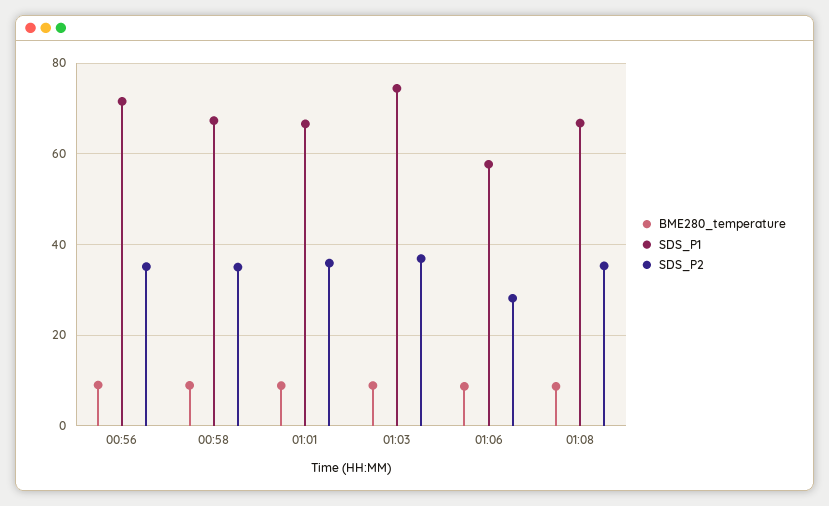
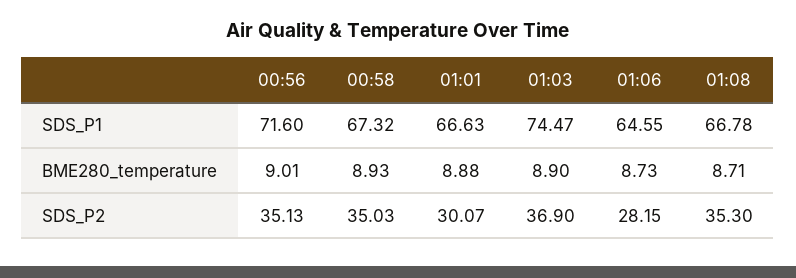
SDS_P2, 01:01: 36 -> 30.07
SDS_P1, 01:06: 58 -> 64.55

